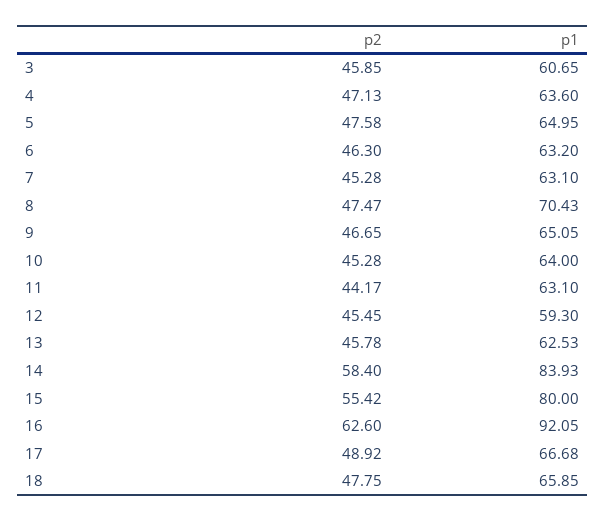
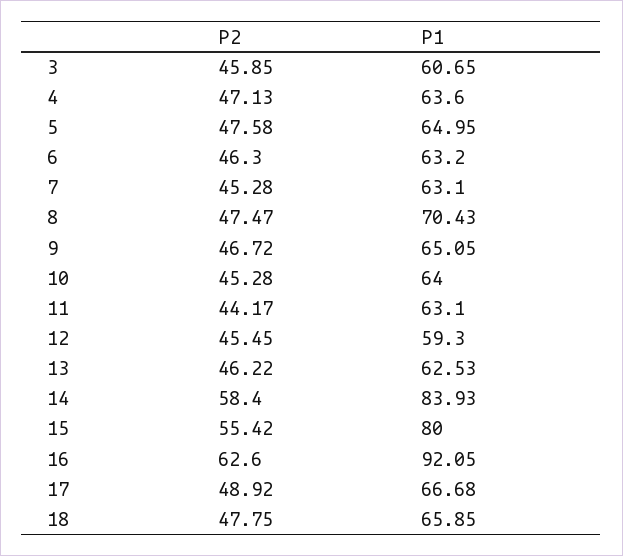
p2, 9: 46.65 -> 46.72
p2, 13: 45.78 -> 46.22

